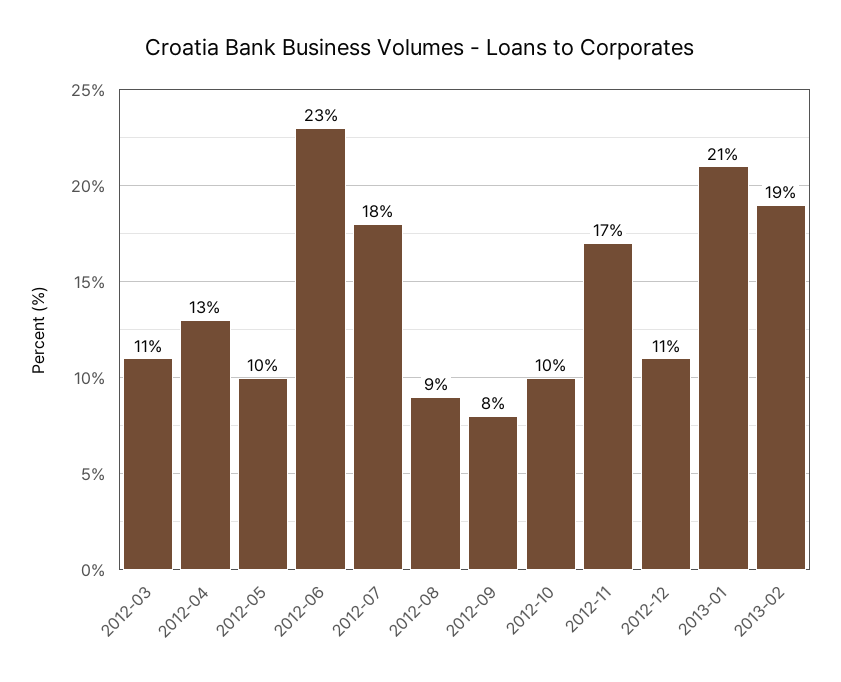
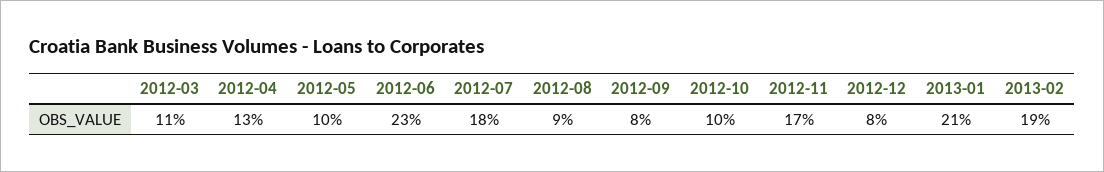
2012-12: 11 -> 8

